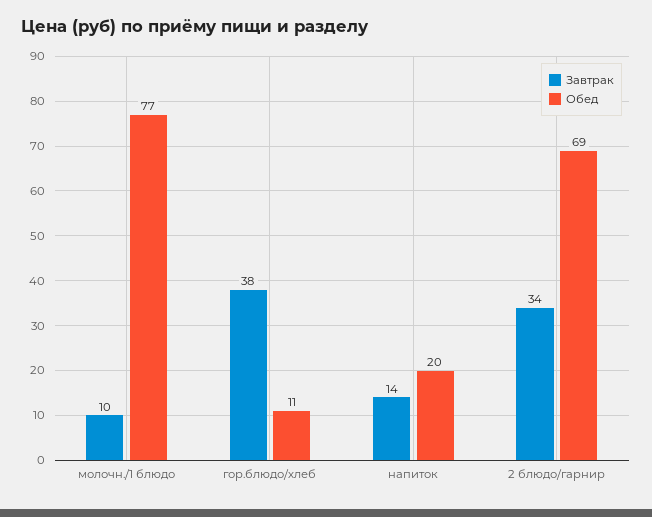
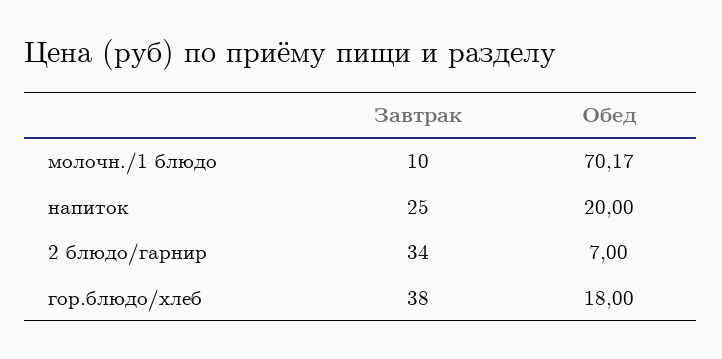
Обед, молочн./1 блюдо: 77 -> 70.17
Обед, гор.блюдо/хлеб: 11 -> 18
Завтрак, напиток: 14 -> 25
Обед, 2 блюдо/гарнир: 69 -> 7

